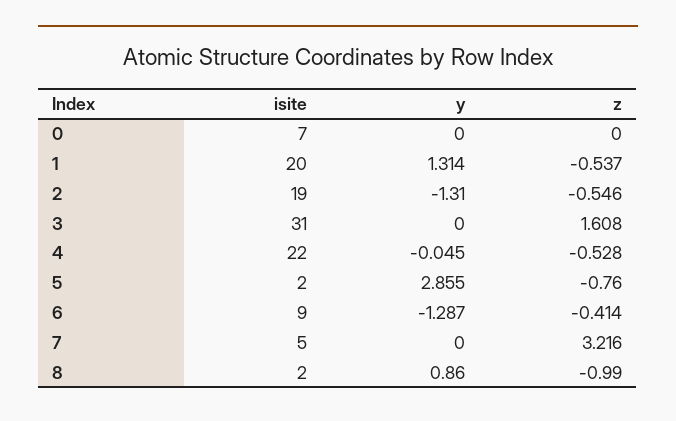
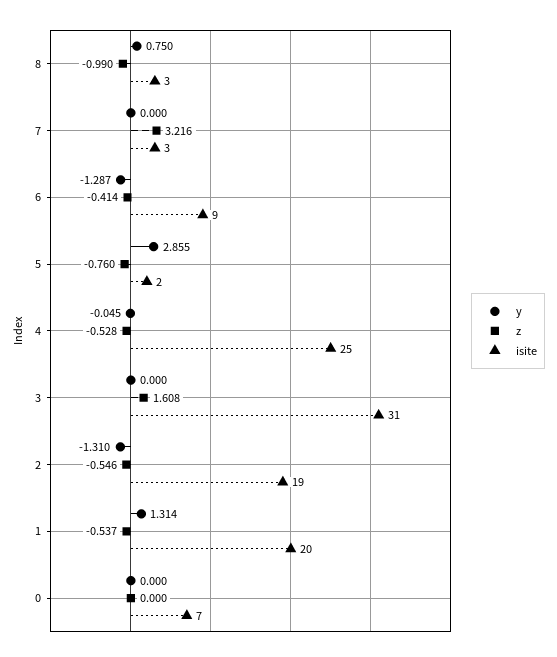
isite, 4: 22 -> 25
isite, 7: 5 -> 3
isite, 8: 2 -> 3
y, 8: 0.86 -> 0.75

